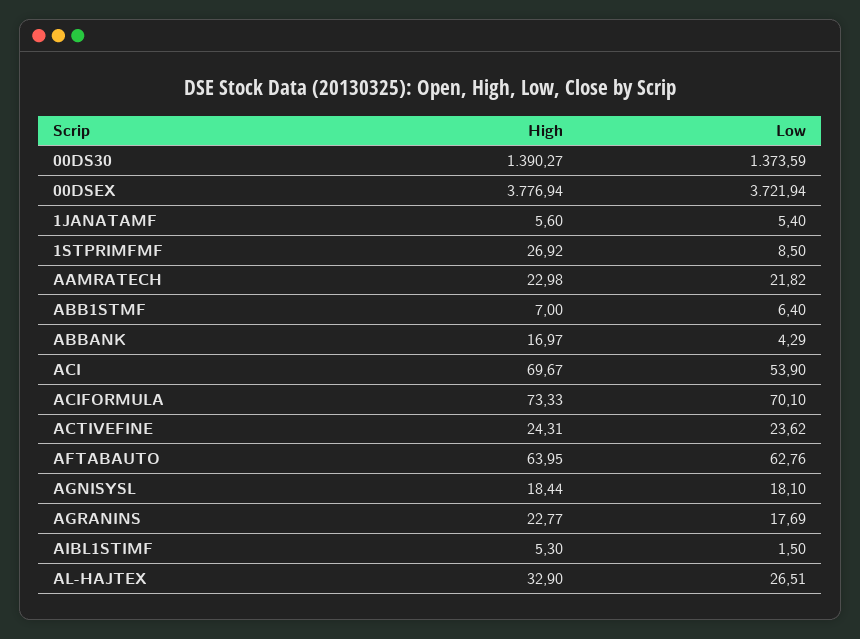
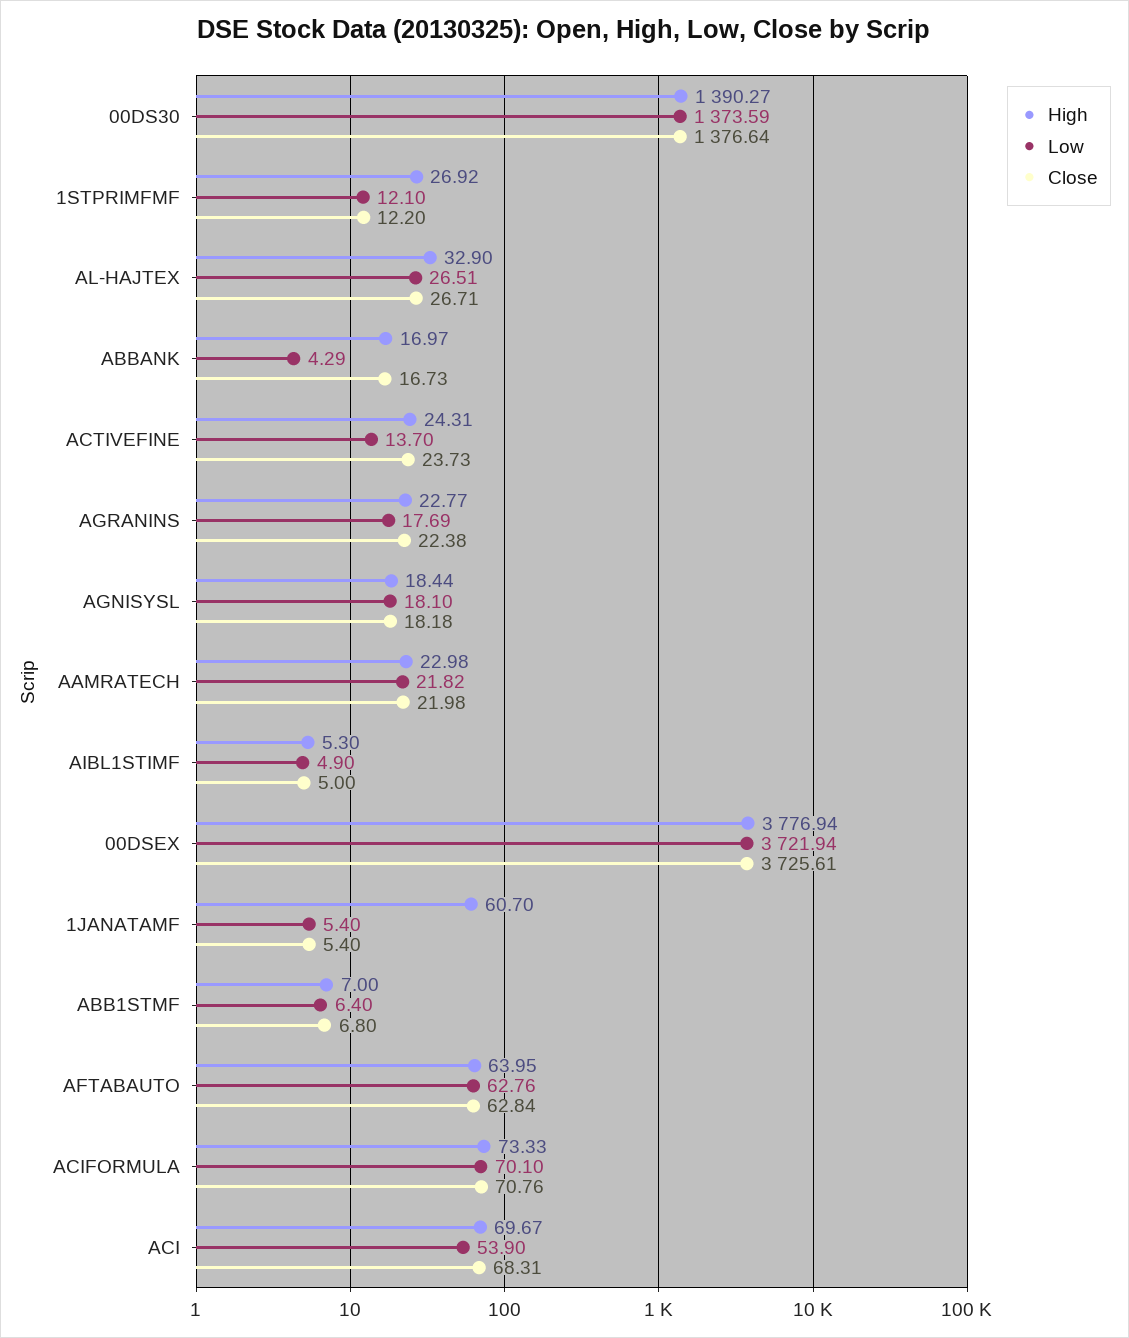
High, 1JANATAMF: 5.6 -> 60.7
Low, 1STPRIMFMF: 8.5 -> 12.1
Low, ACTIVEFINE: 23.62 -> 13.7
Low, AIBL1STIMF: 1.5 -> 4.9
Close, 00DS30: none -> 1376.64
Close, 1STPRIMFMF: none -> 12.2
Close, AL-HAJTEX: none -> 26.71
Close, ABBANK: none -> 16.73
Close, ACTIVEFINE: none -> 23.73
Close, AGRANINS: none -> 22.38
Close, AGNISYSL: none -> 18.18
Close, AAMRATECH: none -> 21.98
Close, AIBL1STIMF: none -> 5
Close, 00DSEX: none -> 3725.61
Close, 1JANATAMF: none -> 5.4
Close, ABB1STMF: none -> 6.8
Close, AFTABAUTO: none -> 62.84
Close, ACIFORMULA: none -> 70.76
Close, ACI: none -> 68.31

